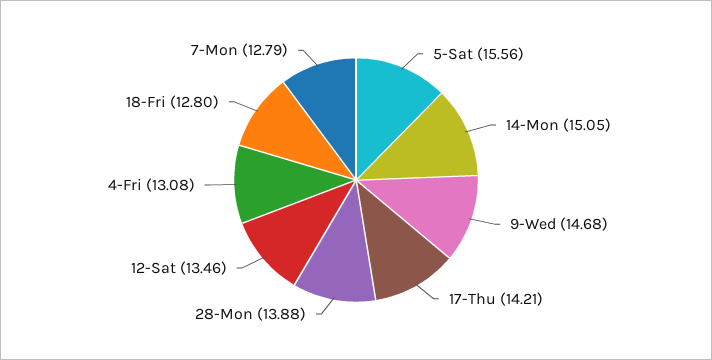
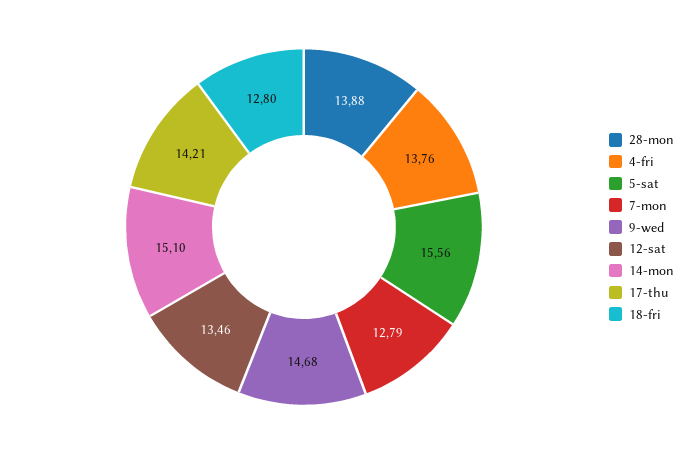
14-Mon: 15.05 -> 15.1
4-Fri: 13.08 -> 13.76

